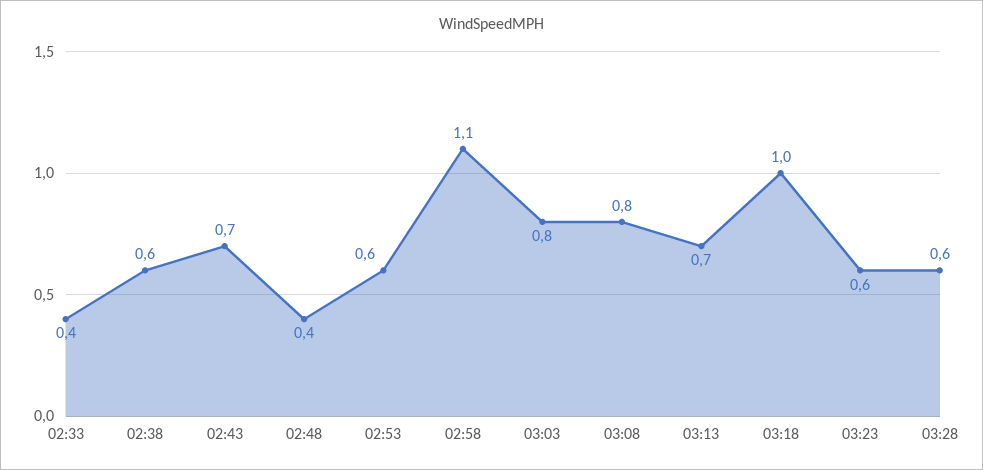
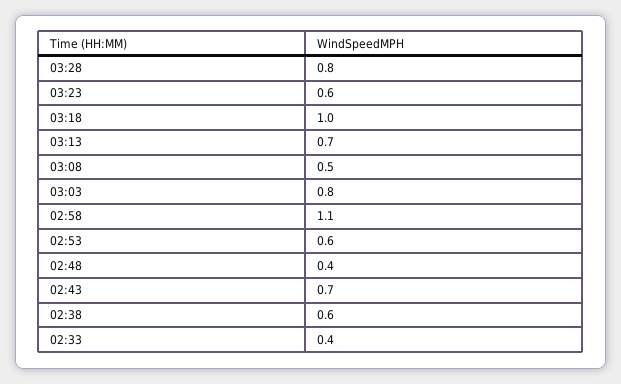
03:08: 0.8 -> 0.5
03:28: 0.6 -> 0.8

